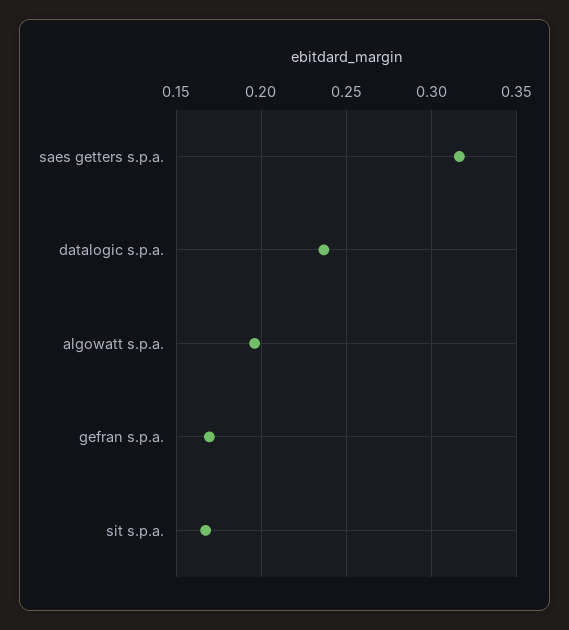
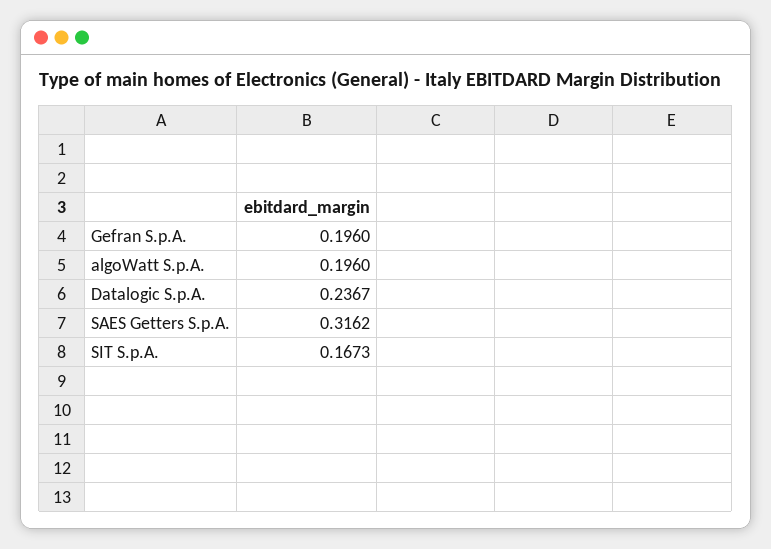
gefran s.p.a.: 0.17 -> 0.196

